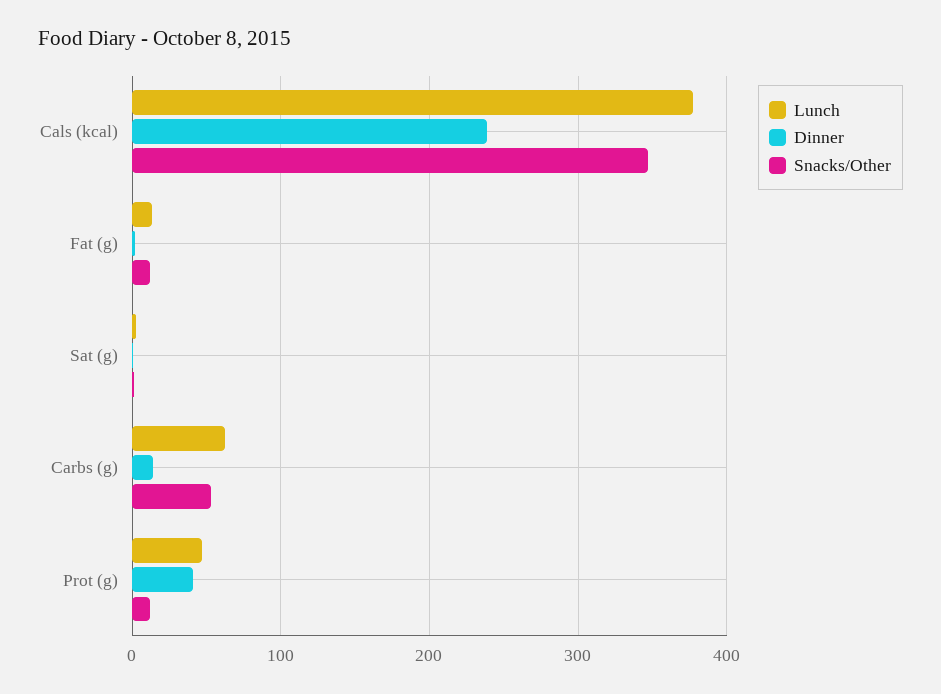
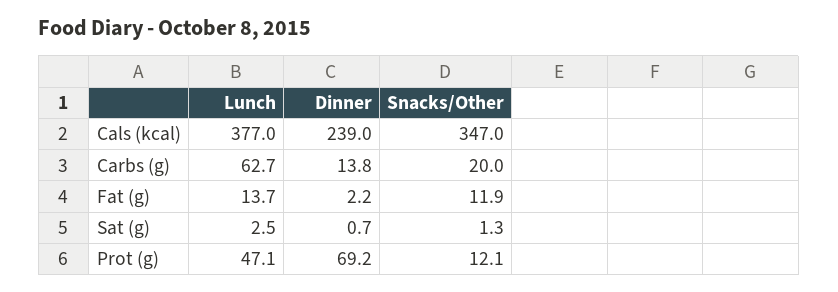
Snacks/Other, Carbs (g): 50 -> 20
Dinner, Prot (g): 40 -> 69.2

